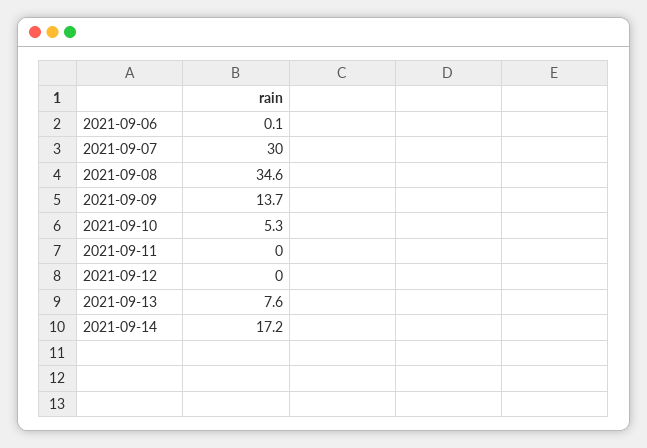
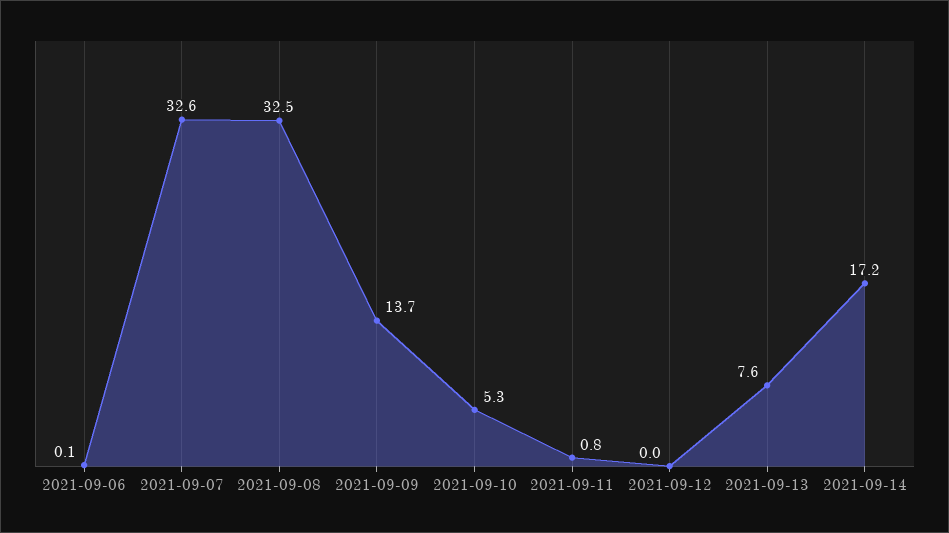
2021-09-07: 30 -> 32.6
2021-09-08: 34.6 -> 32.5
2021-09-11: 0 -> 0.8

